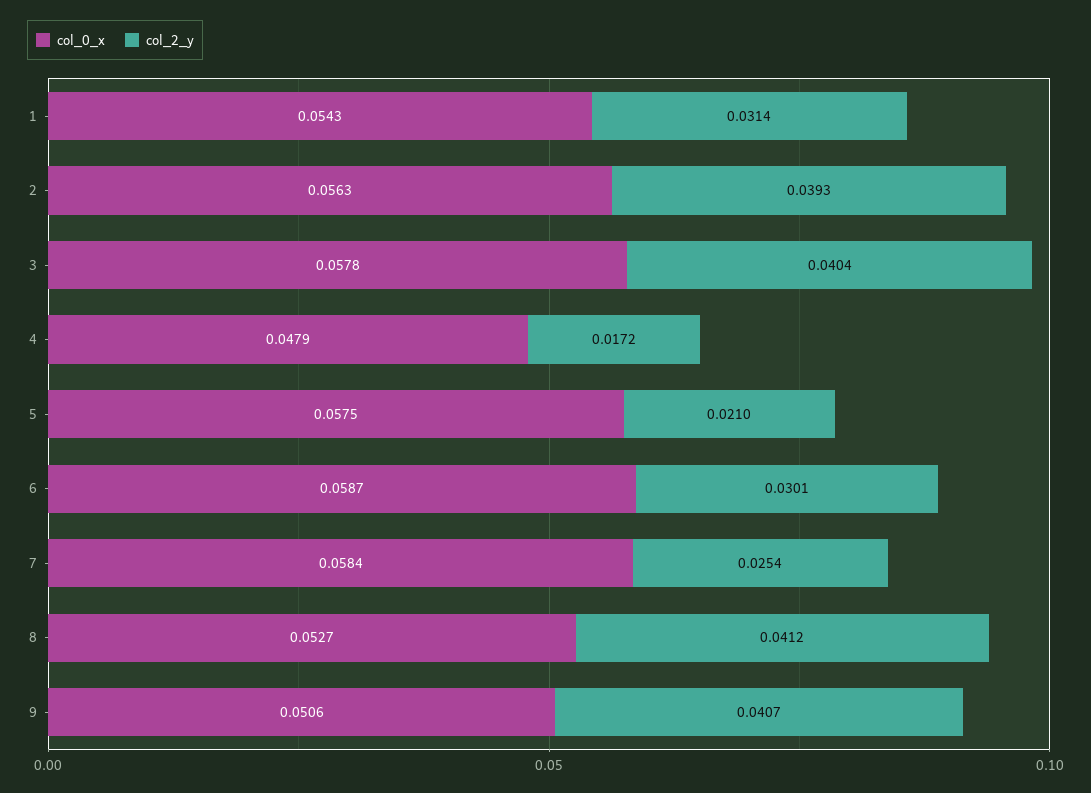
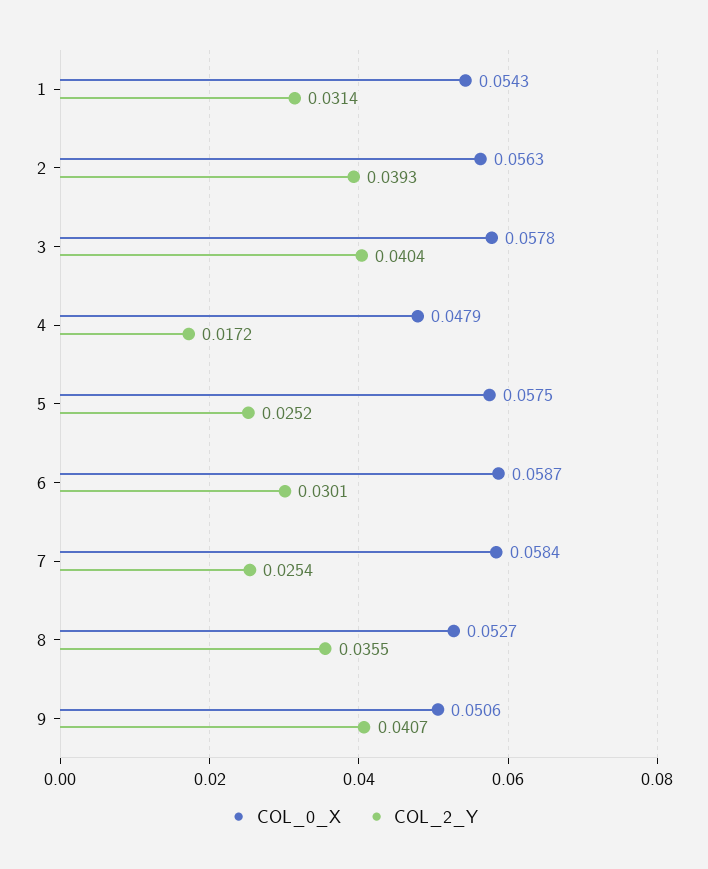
col_2_y, 5: 0.021 -> 0.0252
col_2_y, 8: 0.0412 -> 0.0355

